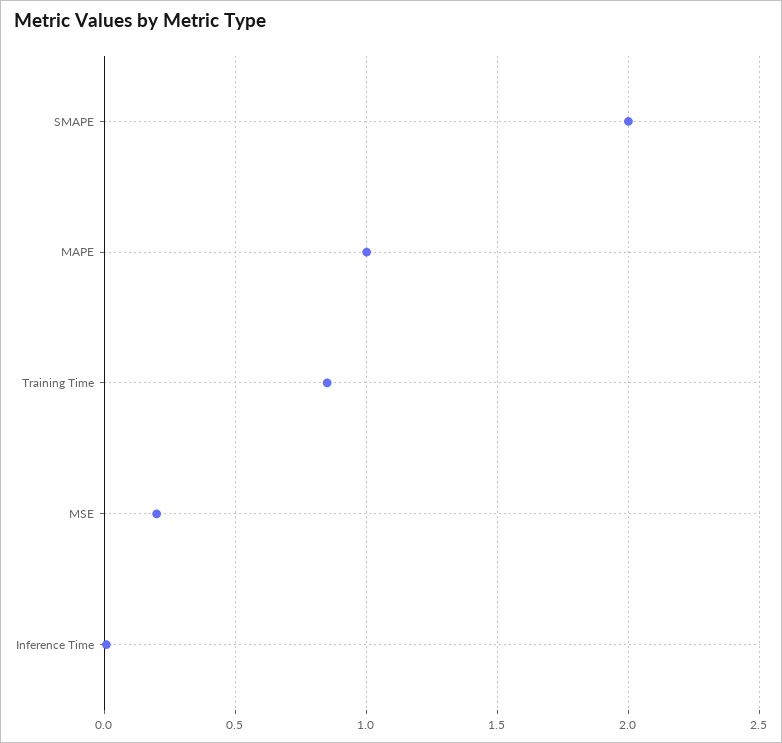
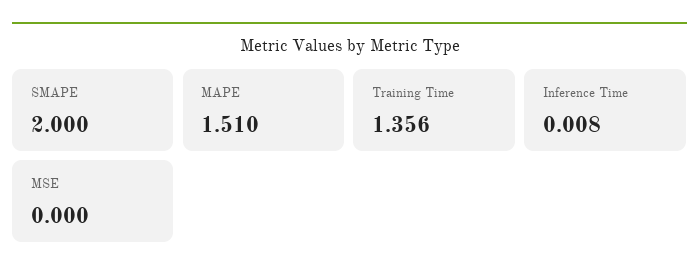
MAPE: 1 -> 1.51
Training Time: 0.85 -> 1.356
MSE: 0.2 -> 0

